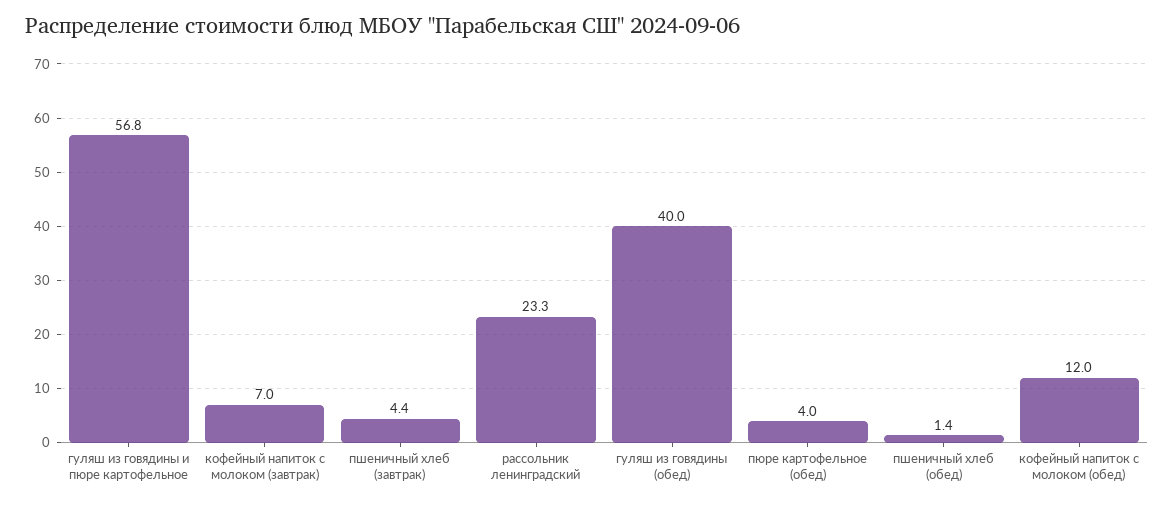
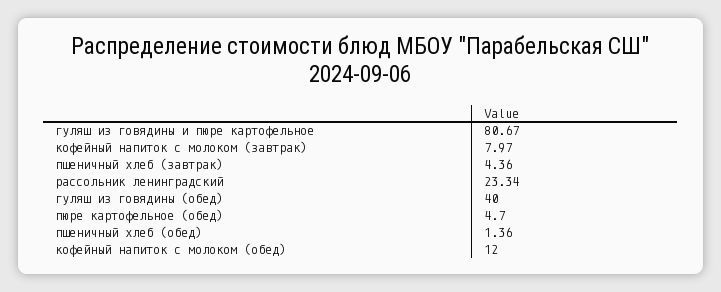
гуляш из говядины и пюре картофельное: 56.8 -> 80.67
кофейный напиток с молоком (завтрак): 7 -> 7.97
пюре картофельное (обед): 4 -> 4.7

